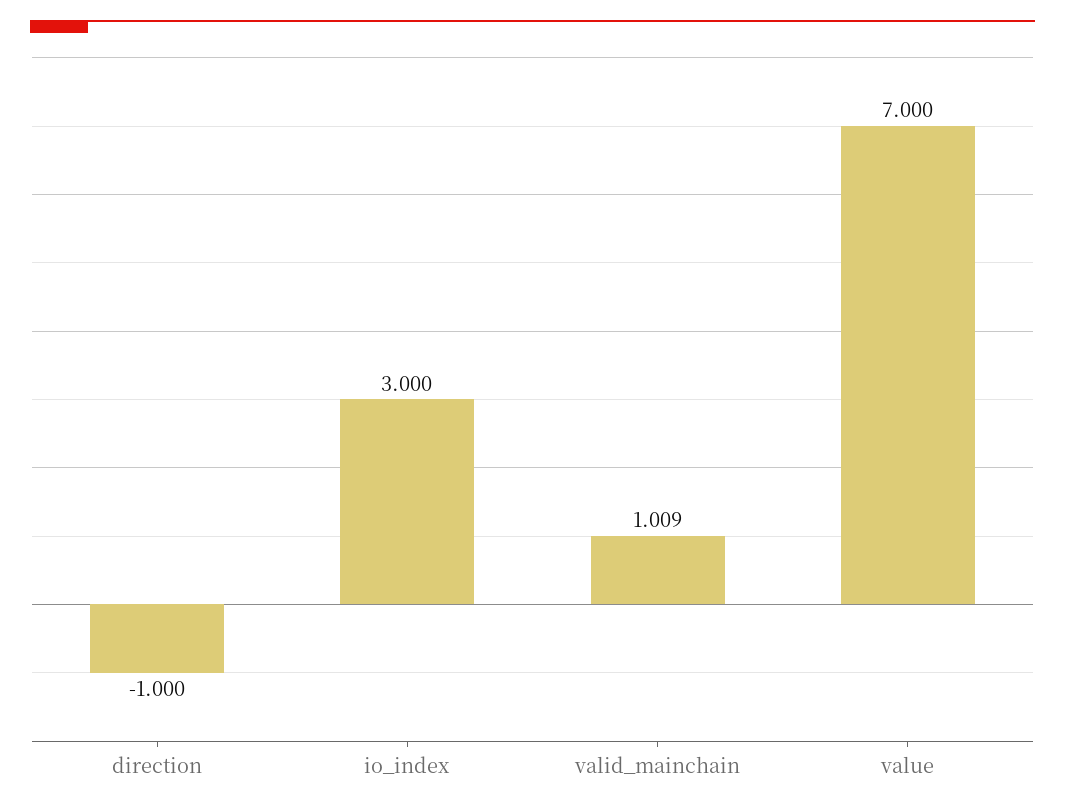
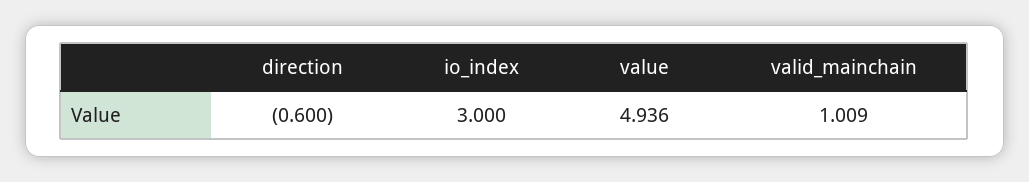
direction: -1 -> -0.6
value: 7 -> 4.936

